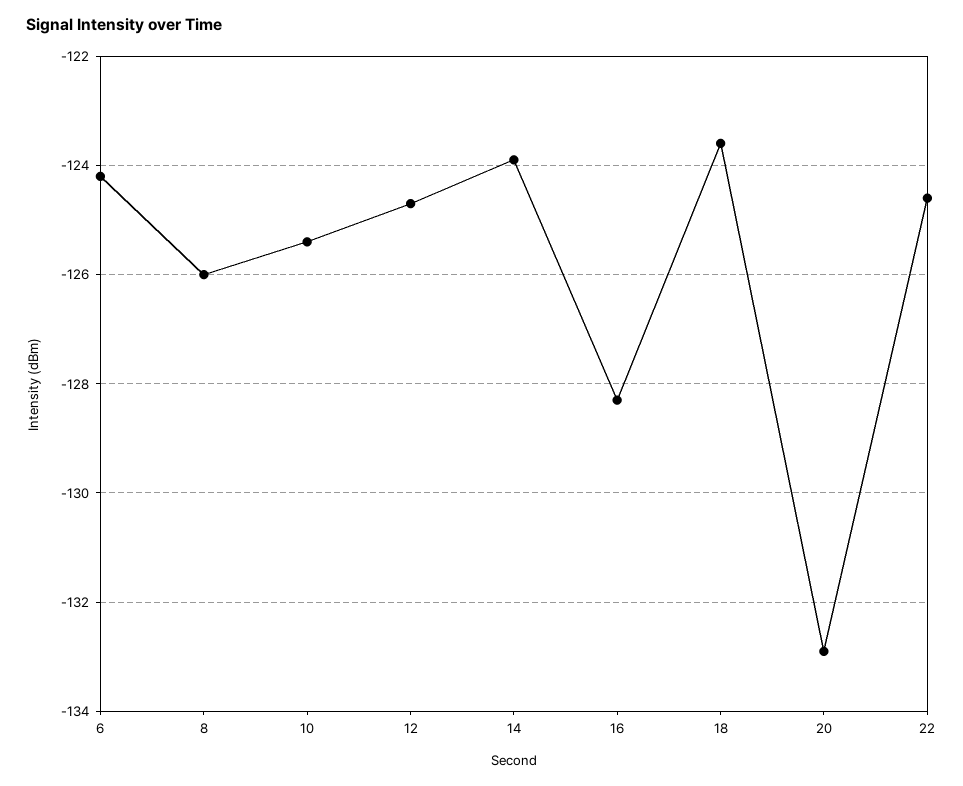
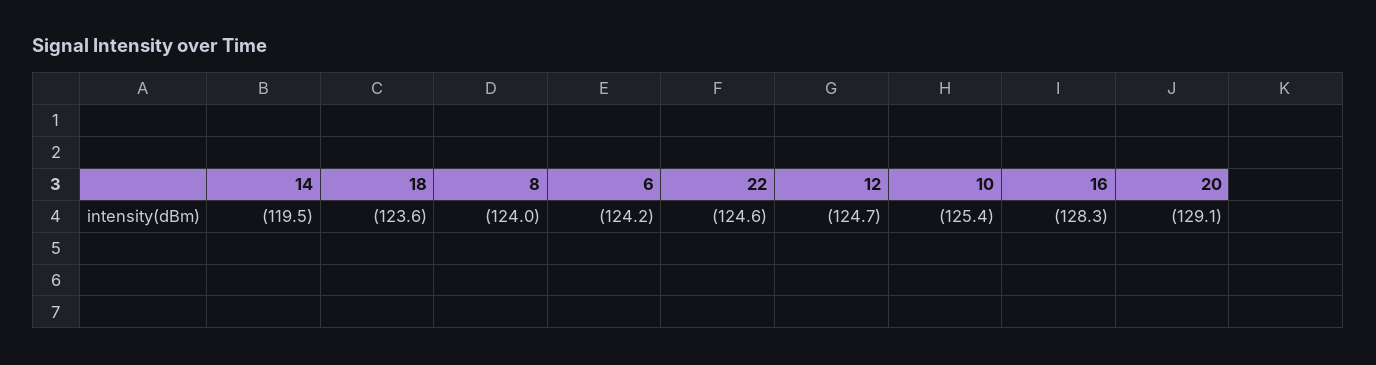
8: -126 -> -124
14: -124 -> -119.5
20: -133 -> -129.1

